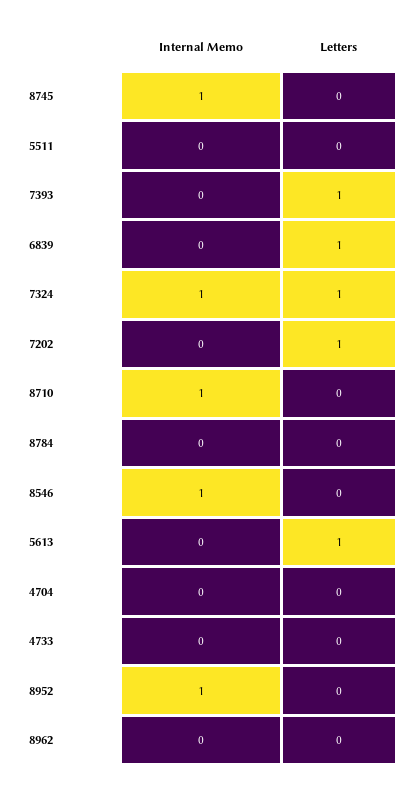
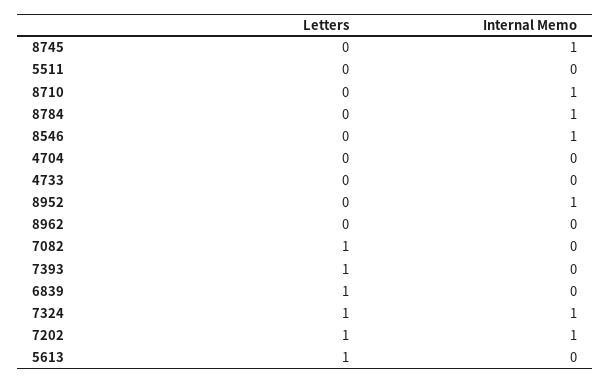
Internal Memo, 7202: 0 -> 1
Internal Memo, 8784: 0 -> 1
Letters, 7082: none -> 1
Internal Memo, 7082: none -> 0

